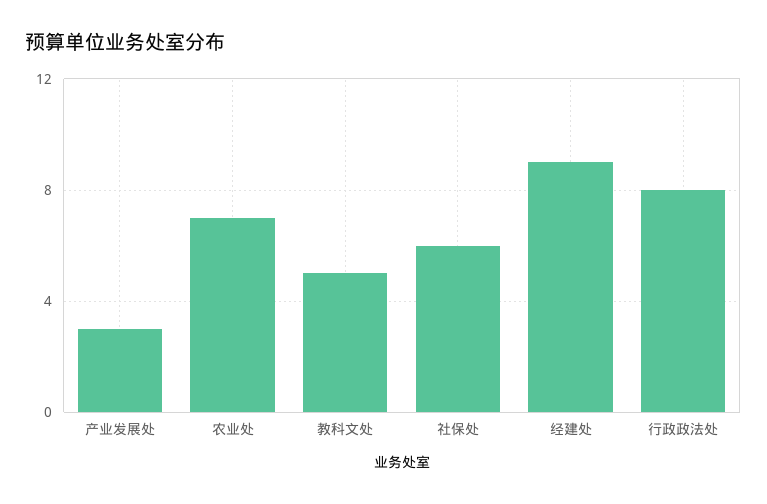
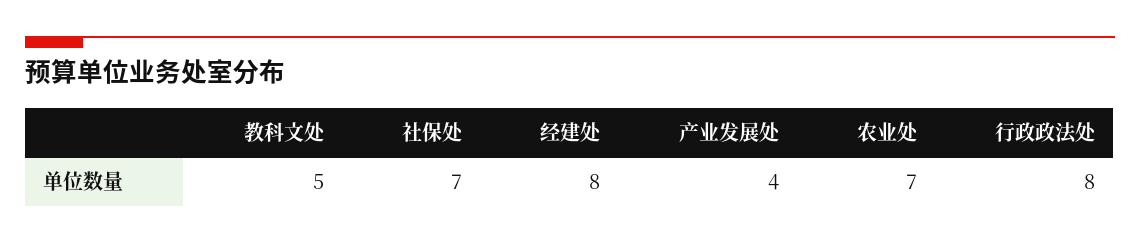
产业发展处: 3 -> 4
社保处: 6 -> 7
经建处: 9 -> 8

